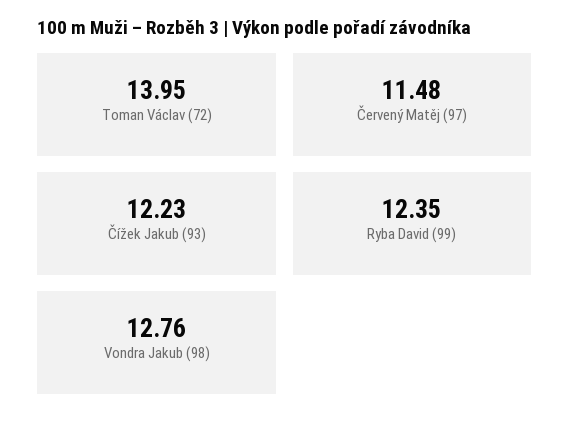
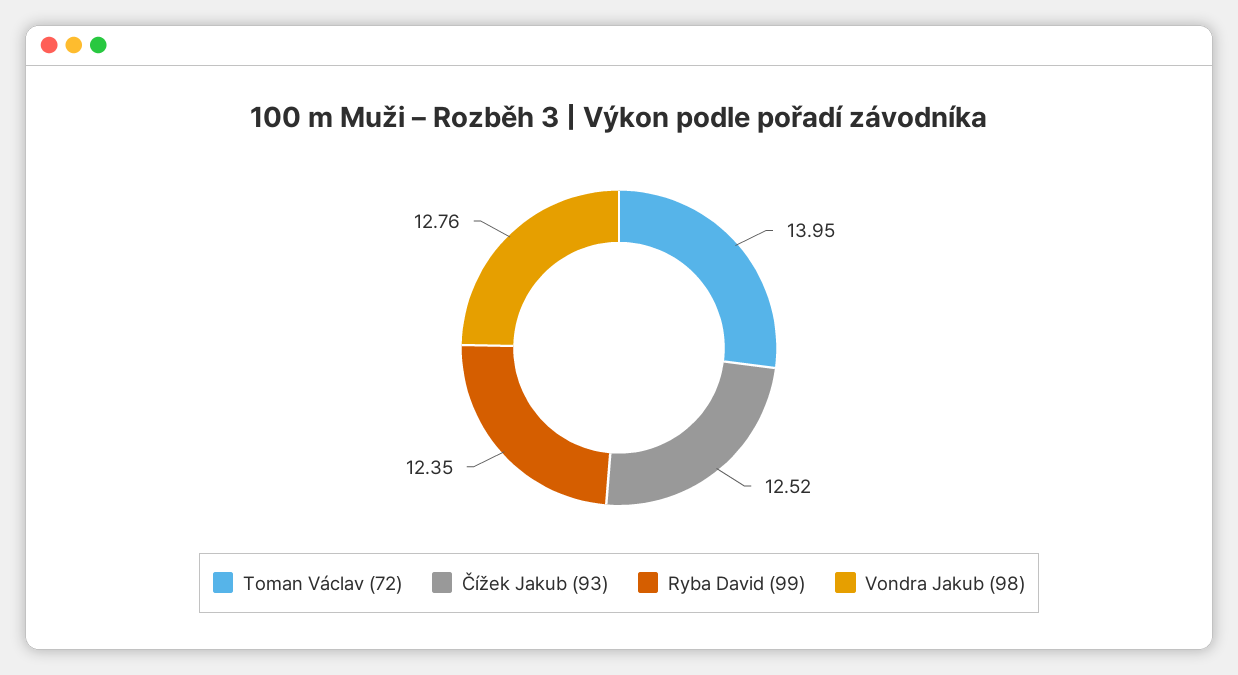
Červený Matěj (97): 11.48 -> none
Čížek Jakub (93): 12.23 -> 12.52

